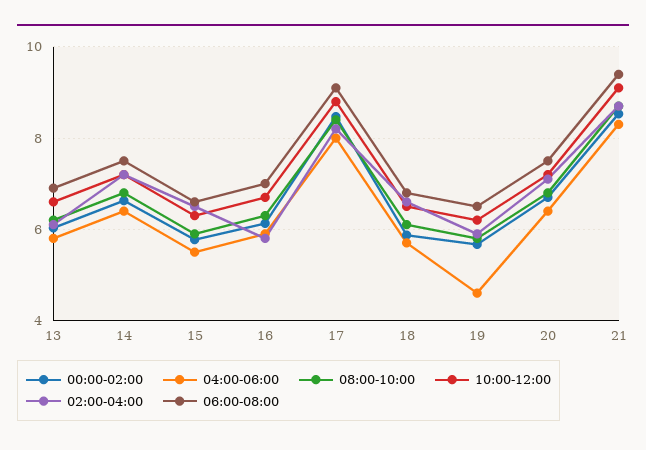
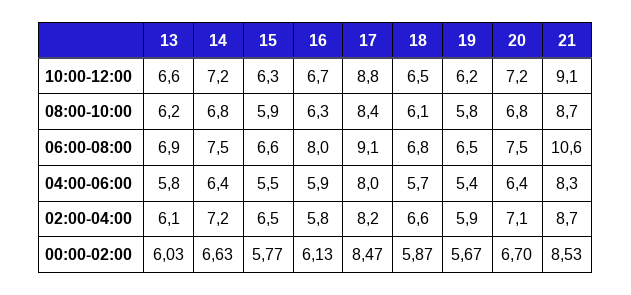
06:00-08:00, 16: 7 -> 8
04:00-06:00, 19: 4.6 -> 5.4
06:00-08:00, 21: 9.4 -> 10.6

